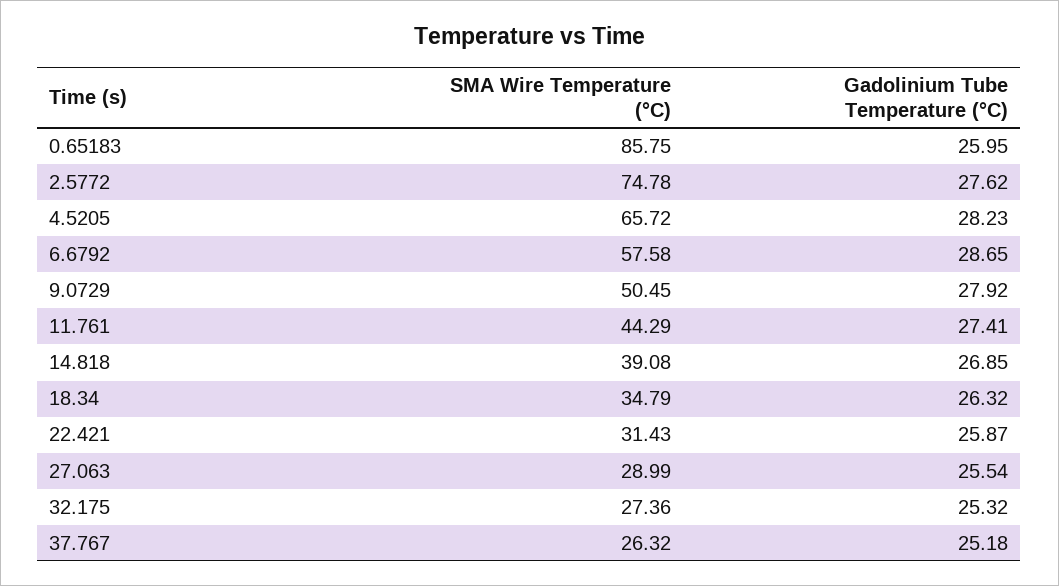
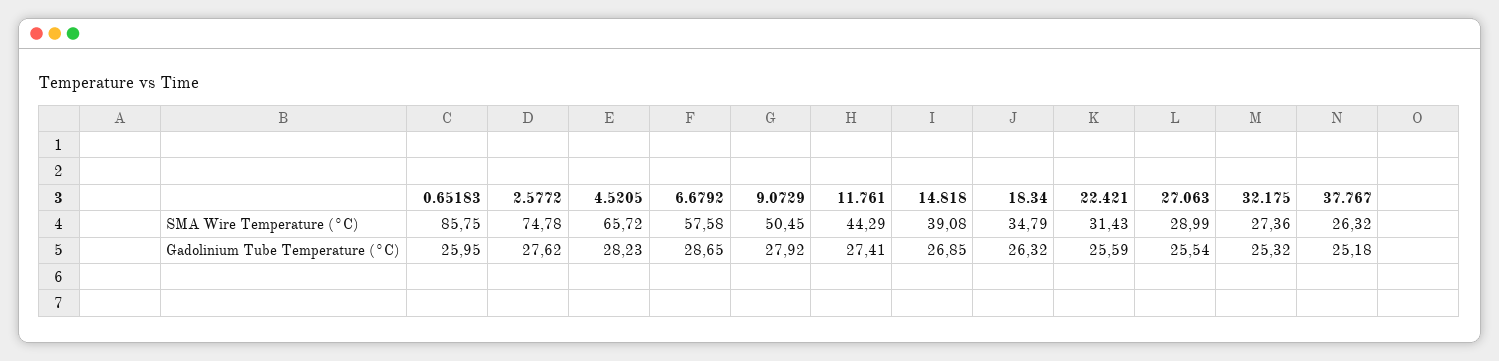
Gadolinium Tube Temperature (°C), 22.421: 25.87 -> 25.59

